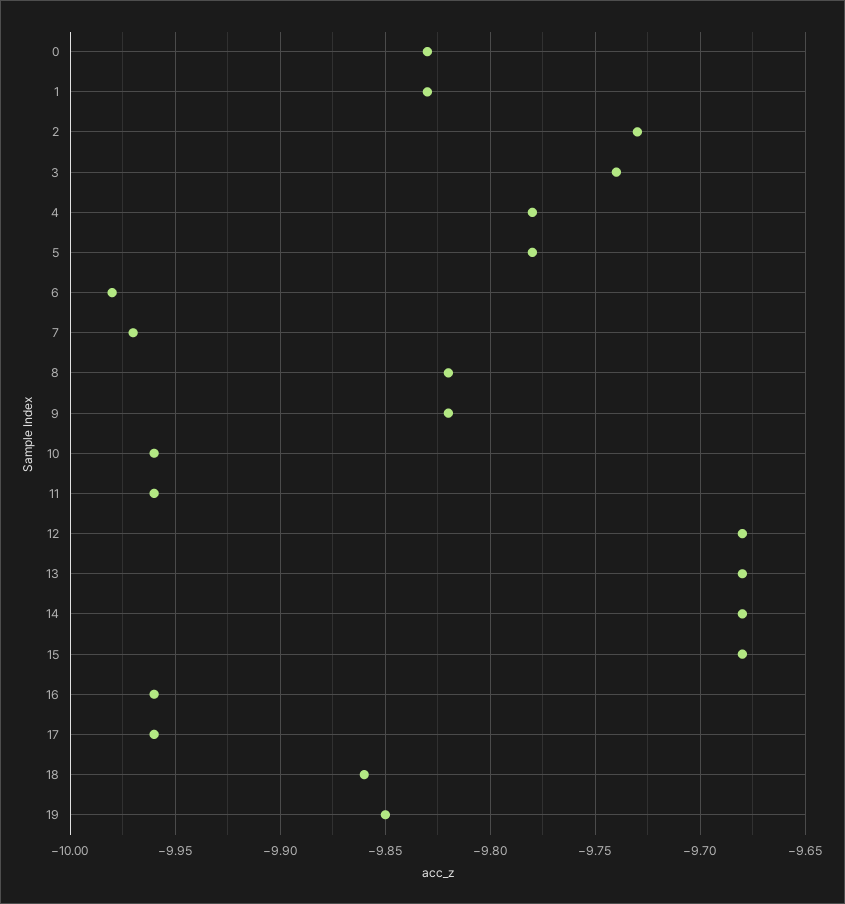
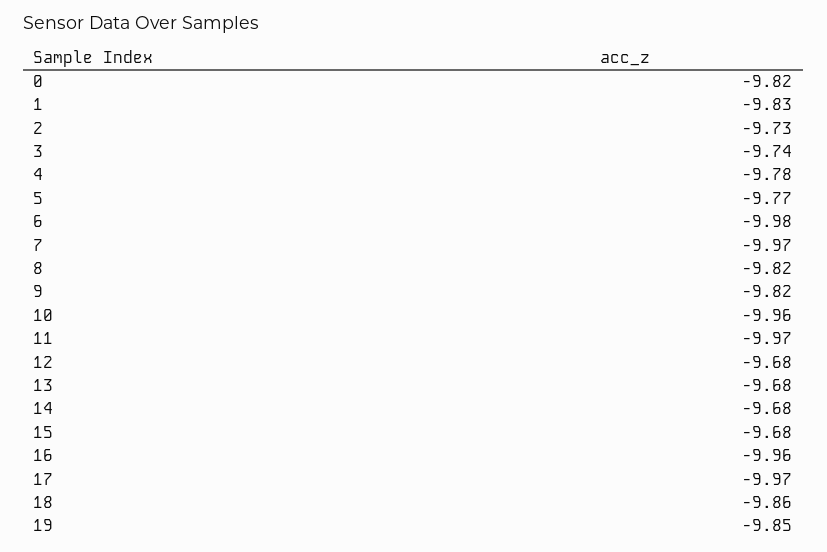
0: -9.83 -> -9.82
5: -9.78 -> -9.77
11: -9.96 -> -9.97
17: -9.96 -> -9.97

